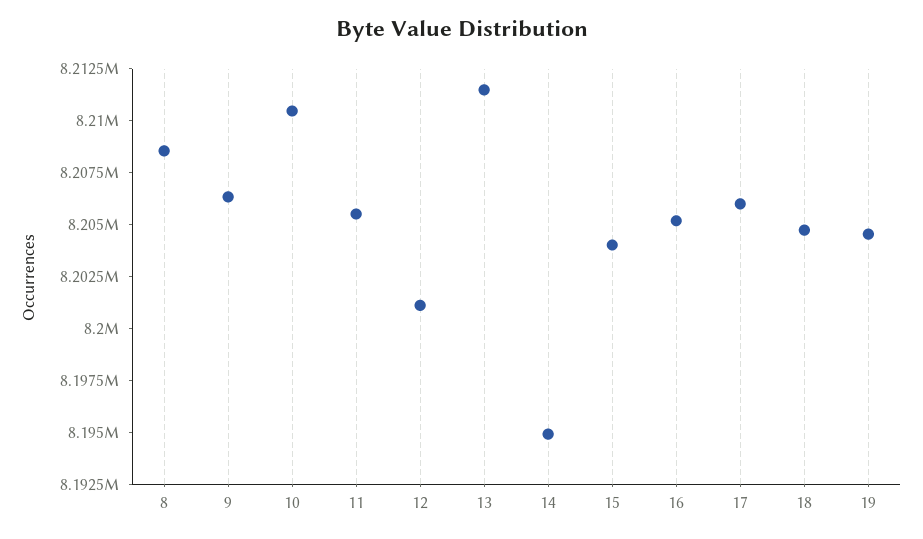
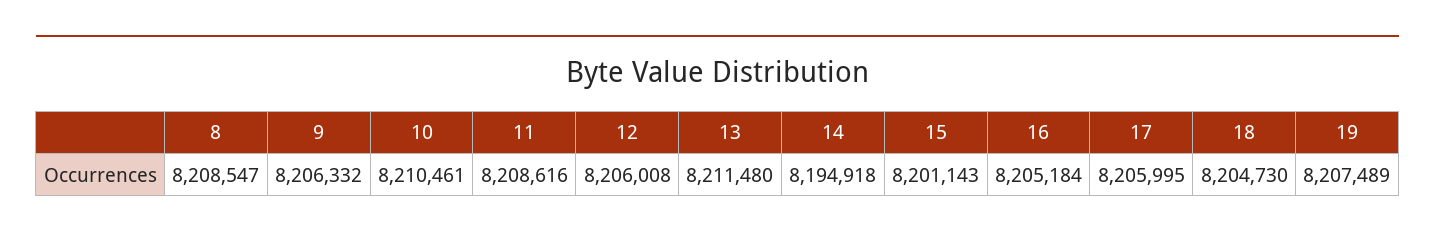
11: 8205500 -> 8208616
12: 8201000 -> 8206008
15: 8204000 -> 8201143
19: 8204500 -> 8207489

